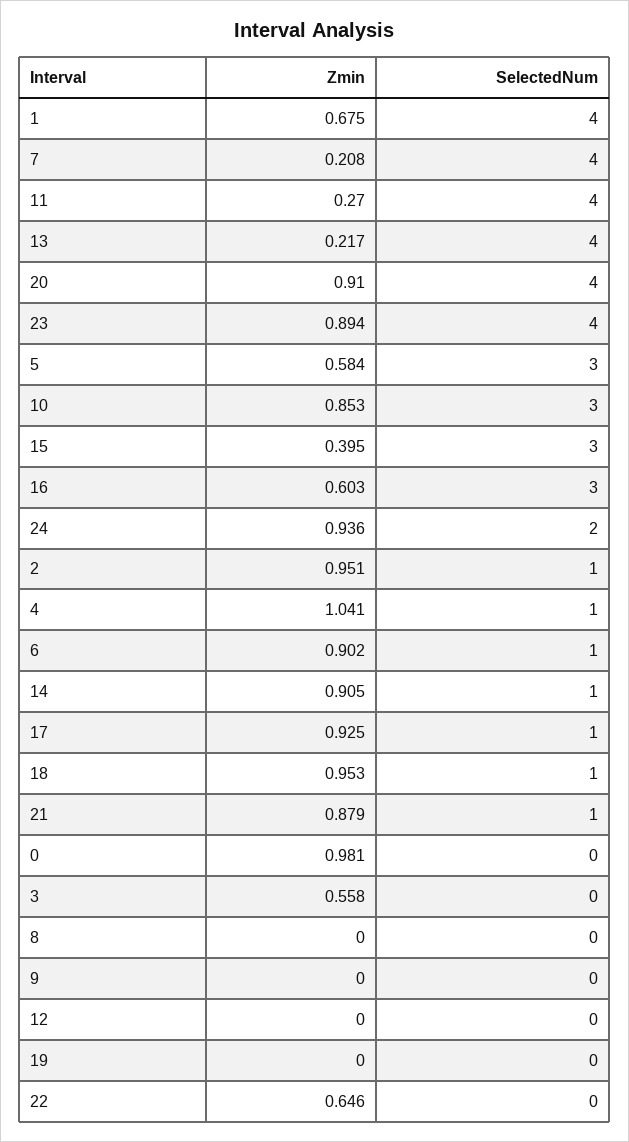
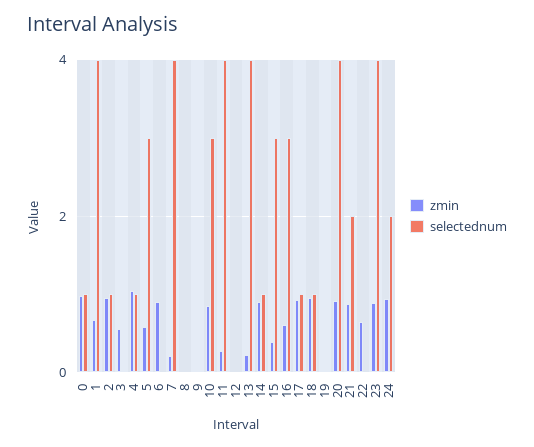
SelectedNum, 6: 1 -> 0
SelectedNum, 21: 1 -> 2
SelectedNum, 0: 0 -> 1

